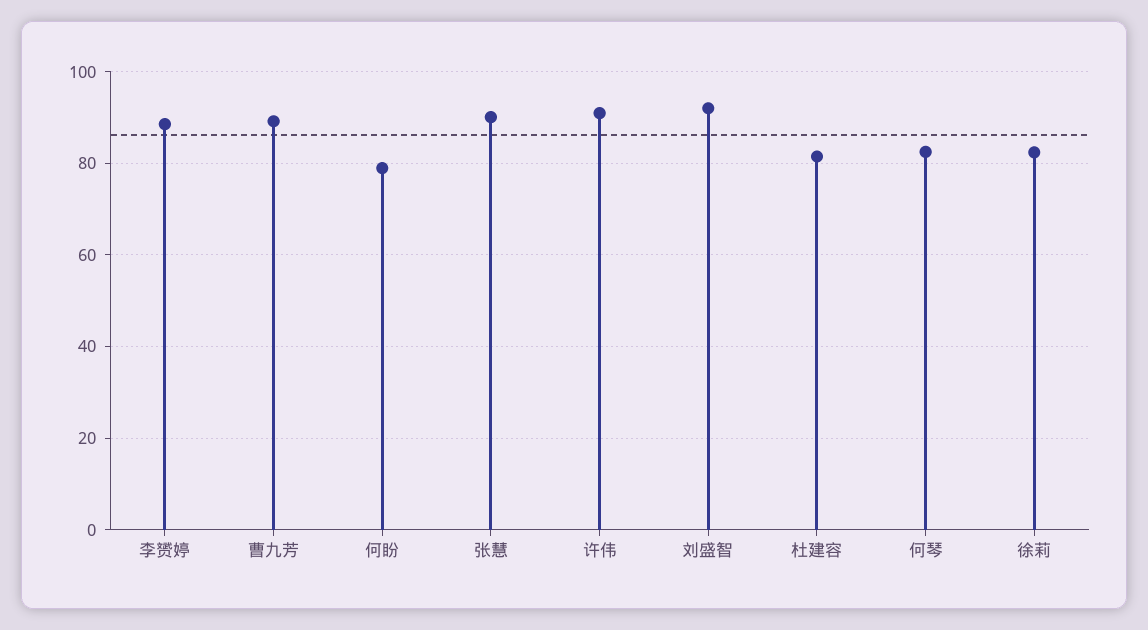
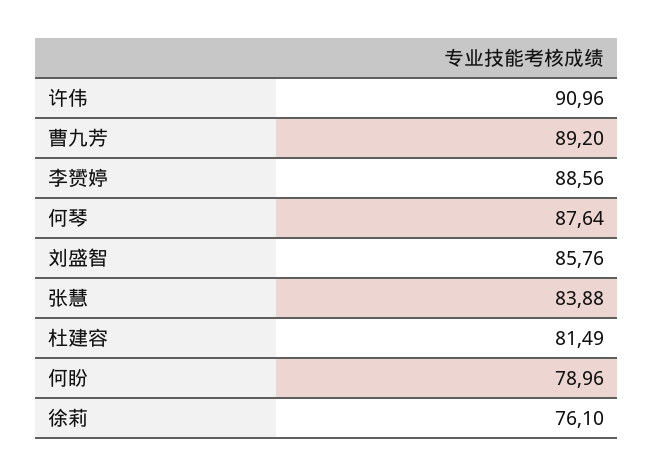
张慧: 90 -> 83.88
刘盛智: 92 -> 85.76
何琴: 82 -> 87.64
徐莉: 82 -> 76.1

